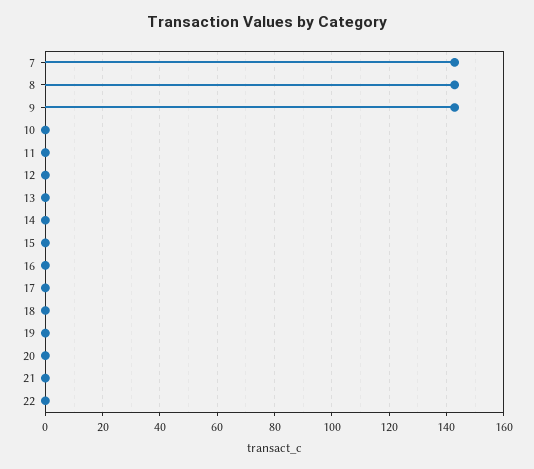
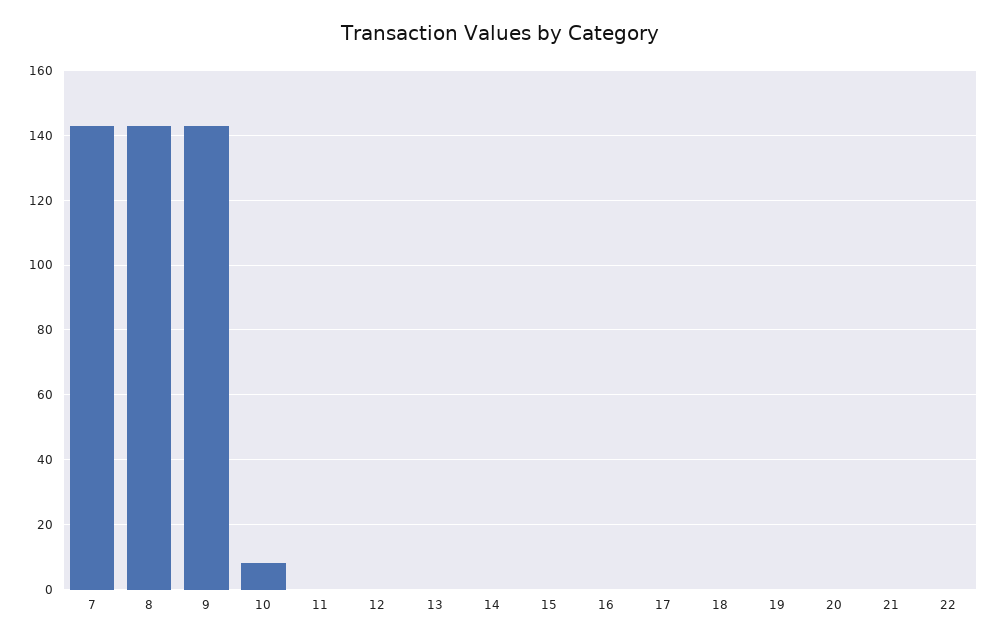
10: 0 -> 8

